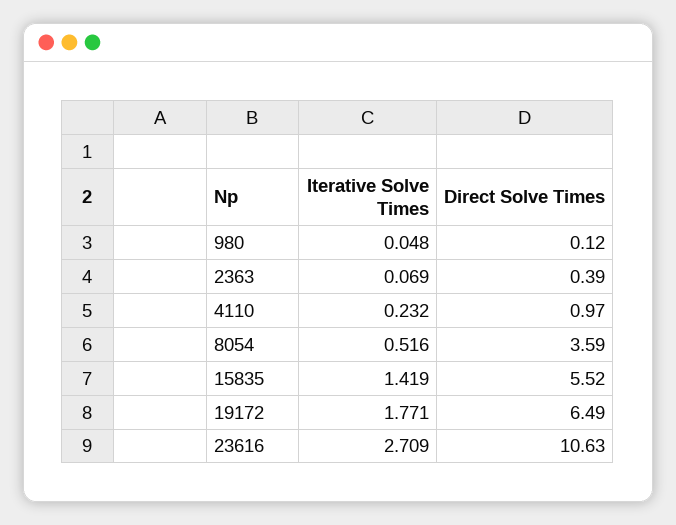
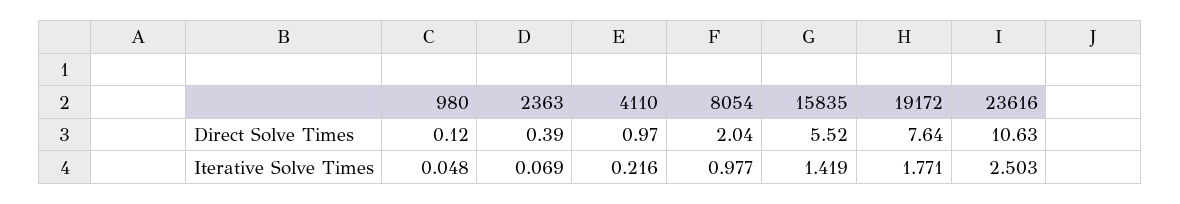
Iterative Solve Times, 4110: 0.232 -> 0.216
Iterative Solve Times, 8054: 0.516 -> 0.977
Direct Solve Times, 8054: 3.59 -> 2.04
Direct Solve Times, 19172: 6.49 -> 7.64
Iterative Solve Times, 23616: 2.709 -> 2.503

